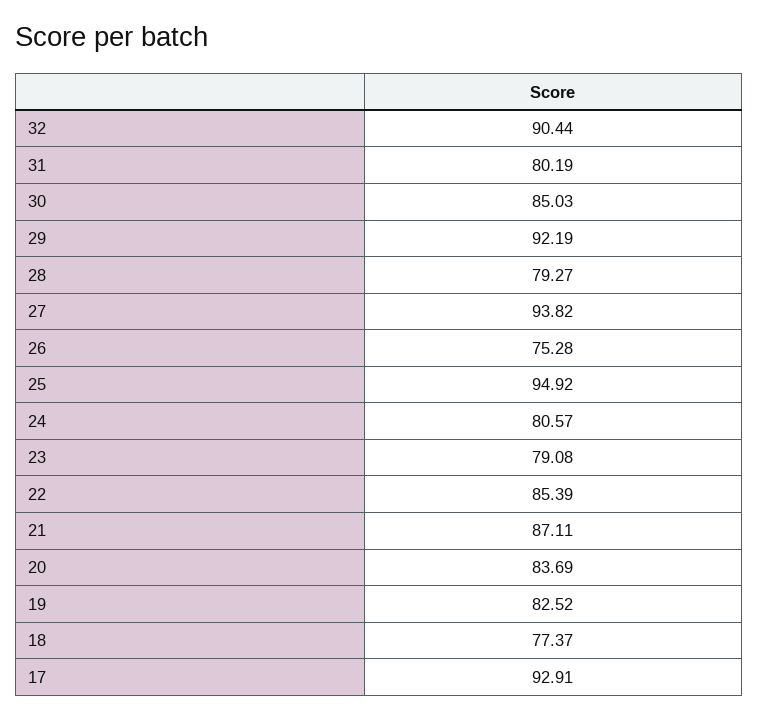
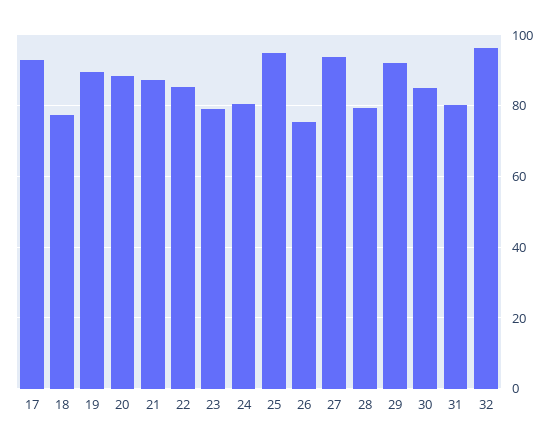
32: 90.44 -> 96
20: 83.69 -> 88
19: 82.52 -> 90

